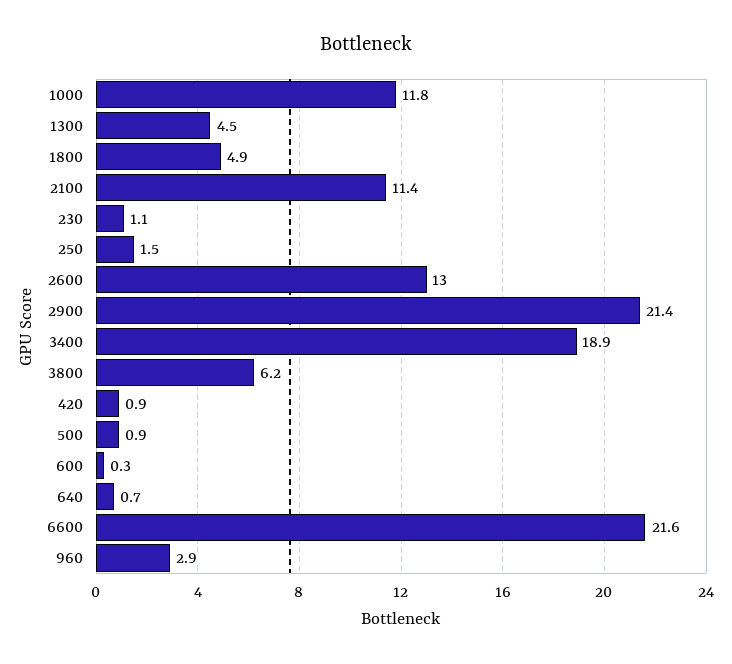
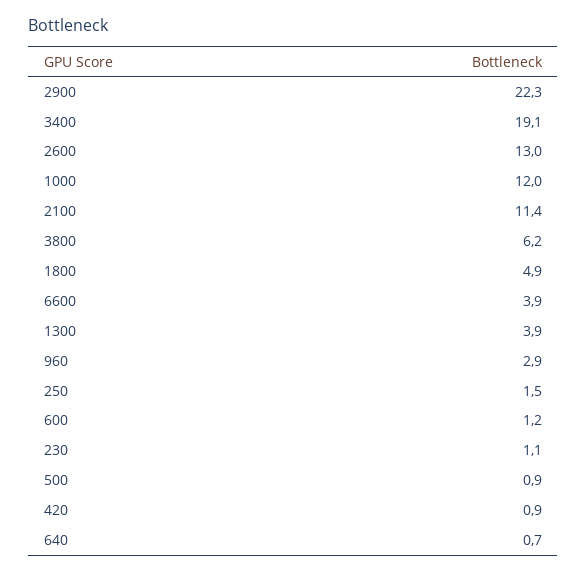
1000: 11.8 -> 12
1300: 4.5 -> 3.9
2900: 21.4 -> 22.3
3400: 18.9 -> 19.1
600: 0.3 -> 1.2
6600: 21.6 -> 3.9

